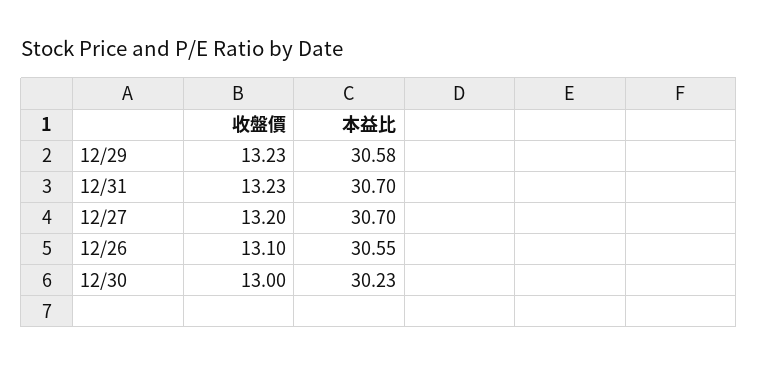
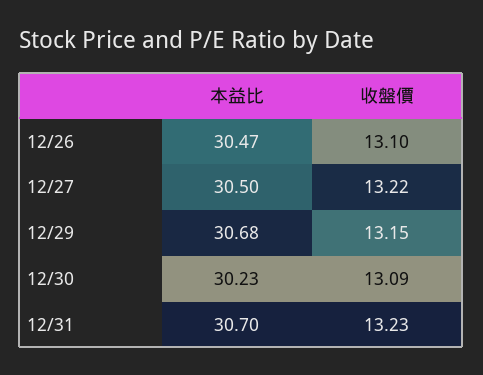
收盤價, 12/29: 13.23 -> 13.15
本益比, 12/29: 30.58 -> 30.68
收盤價, 12/27: 13.2 -> 13.22
本益比, 12/27: 30.7 -> 30.5
本益比, 12/26: 30.55 -> 30.47
收盤價, 12/30: 13 -> 13.09

